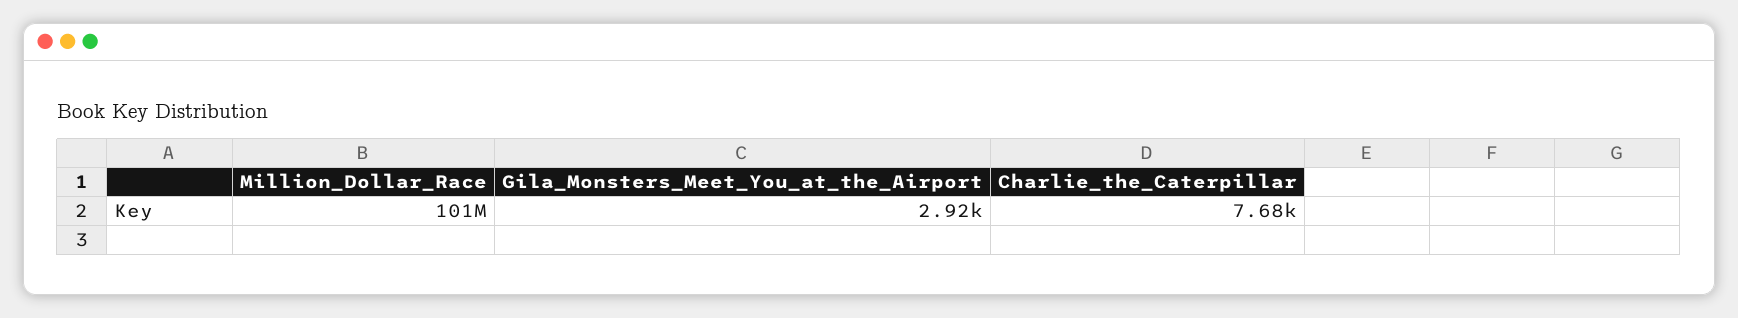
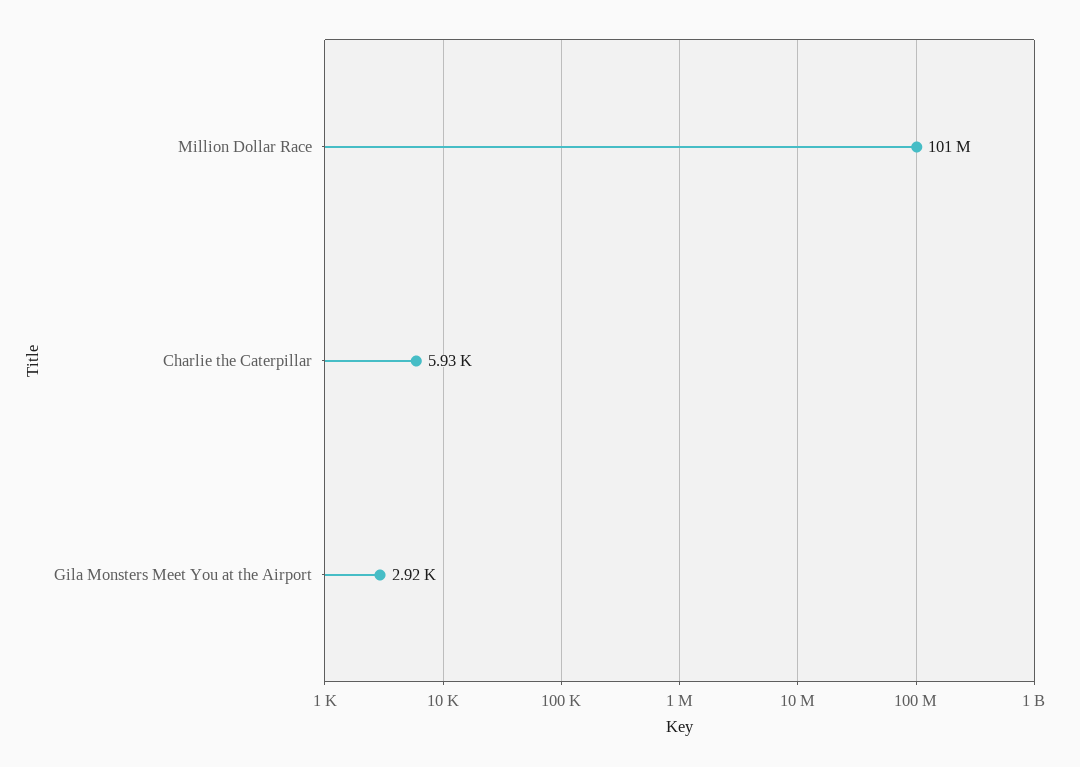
Charlie_the_Caterpillar: 7680 -> 5930

